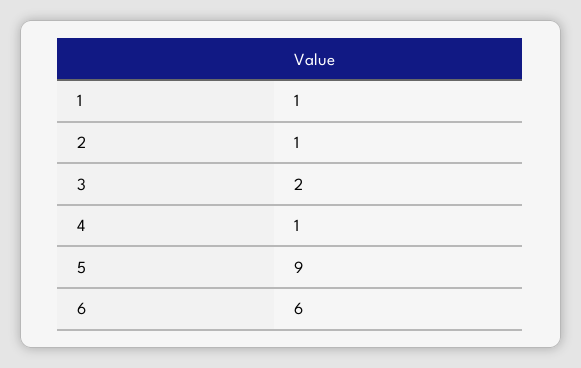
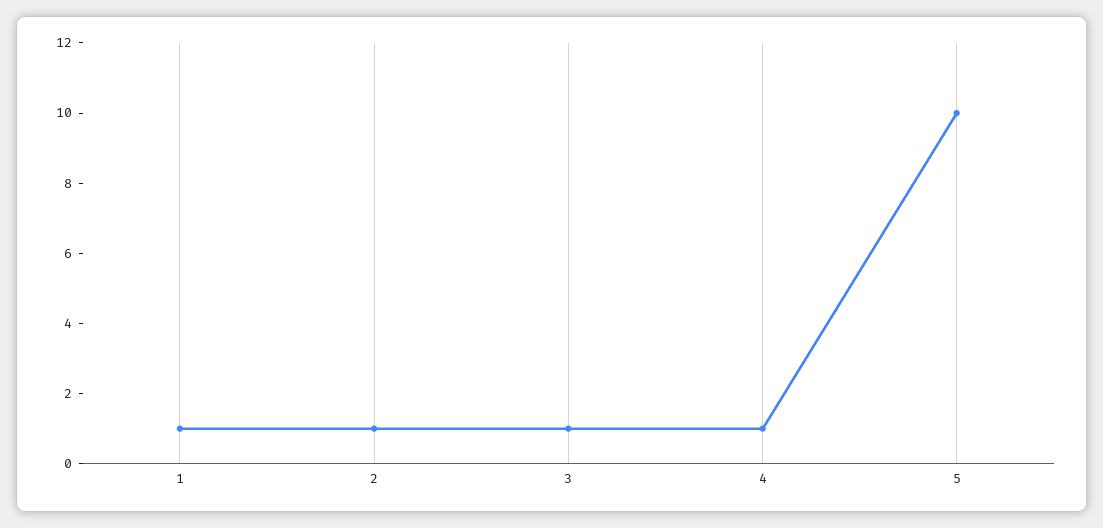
3: 2 -> 1
5: 9 -> 10
6: 6 -> none

